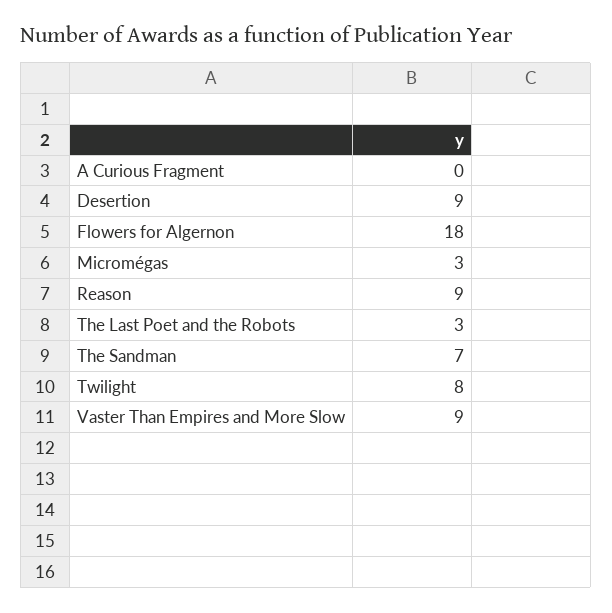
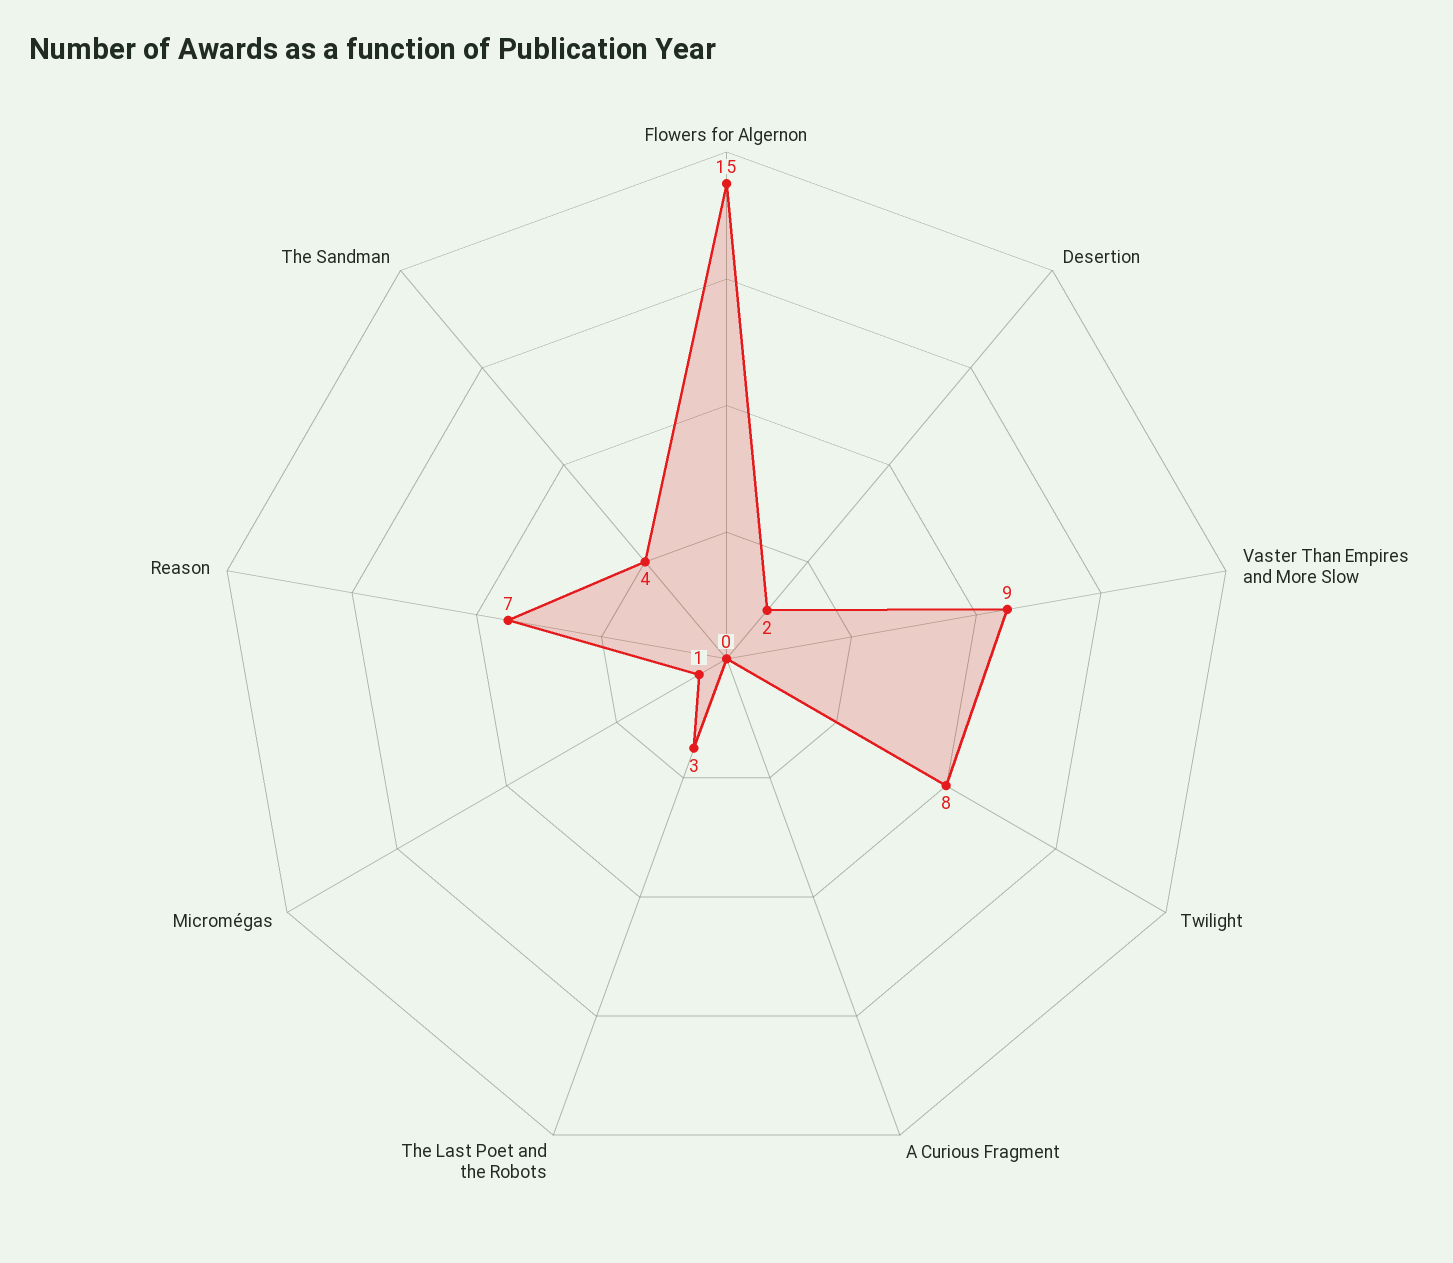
Desertion: 9 -> 2
Flowers for Algernon: 18 -> 15
Micromégas: 3 -> 1
Reason: 9 -> 7
The Sandman: 7 -> 4

